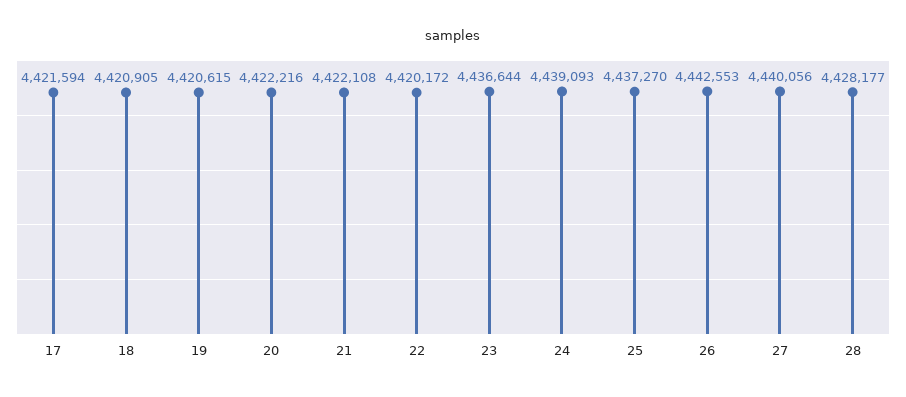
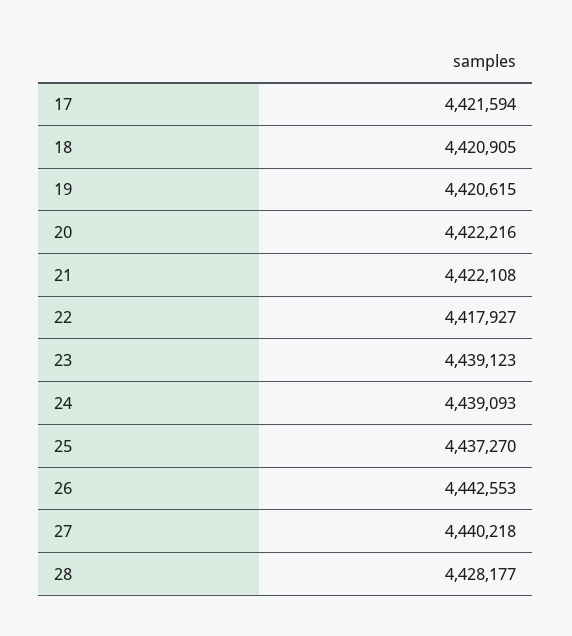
22: 4420172 -> 4417927
23: 4436644 -> 4439123
27: 4440056 -> 4440218

